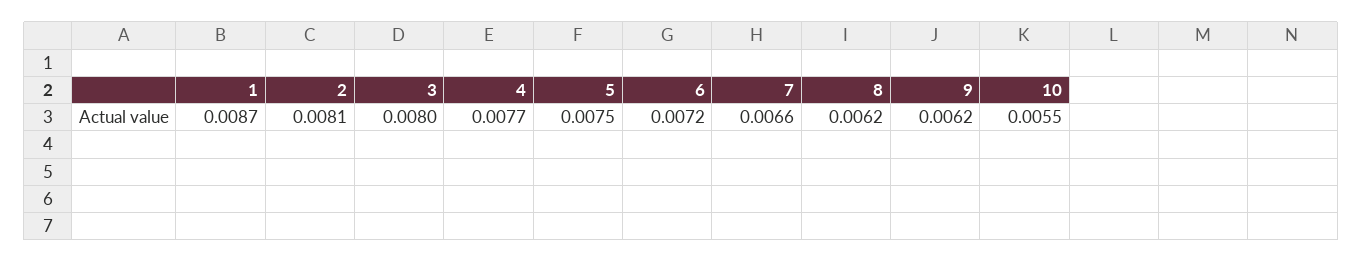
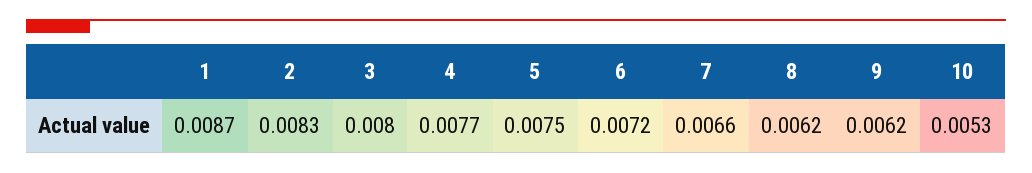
2: 0.0081 -> 0.0083
10: 0.0055 -> 0.0053

